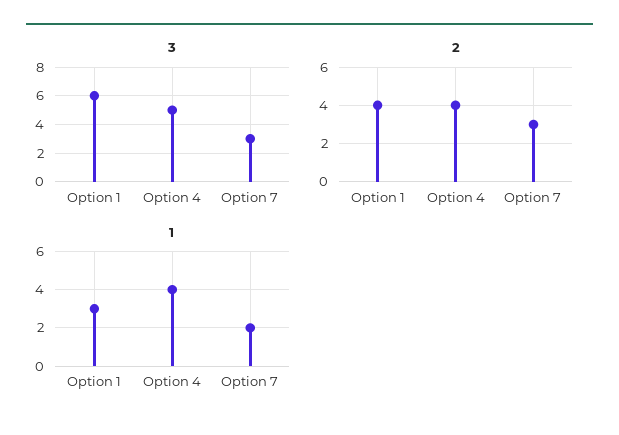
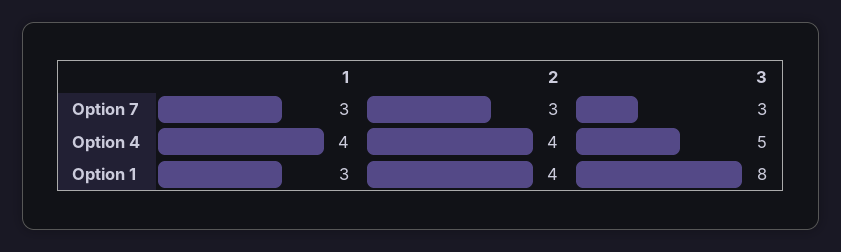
3, Option 1: 6 -> 8
1, Option 7: 2 -> 3

